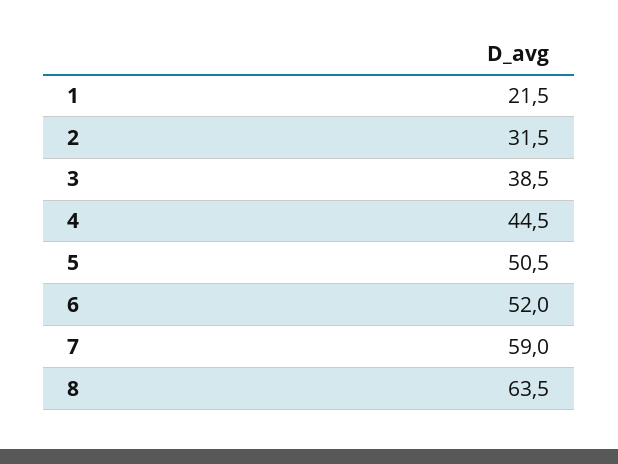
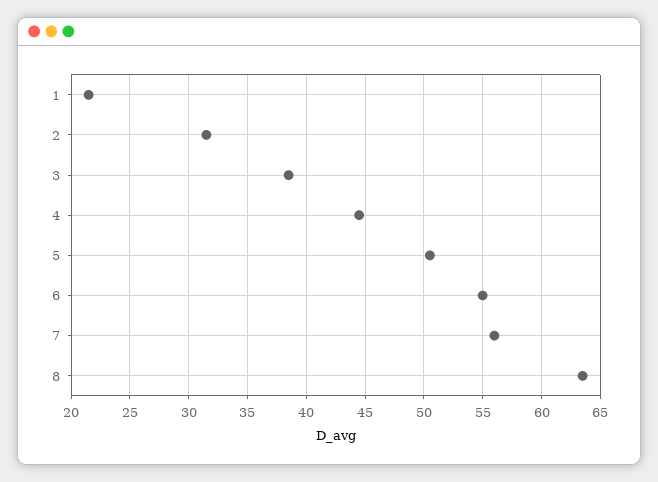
6: 52 -> 55
7: 59 -> 56

